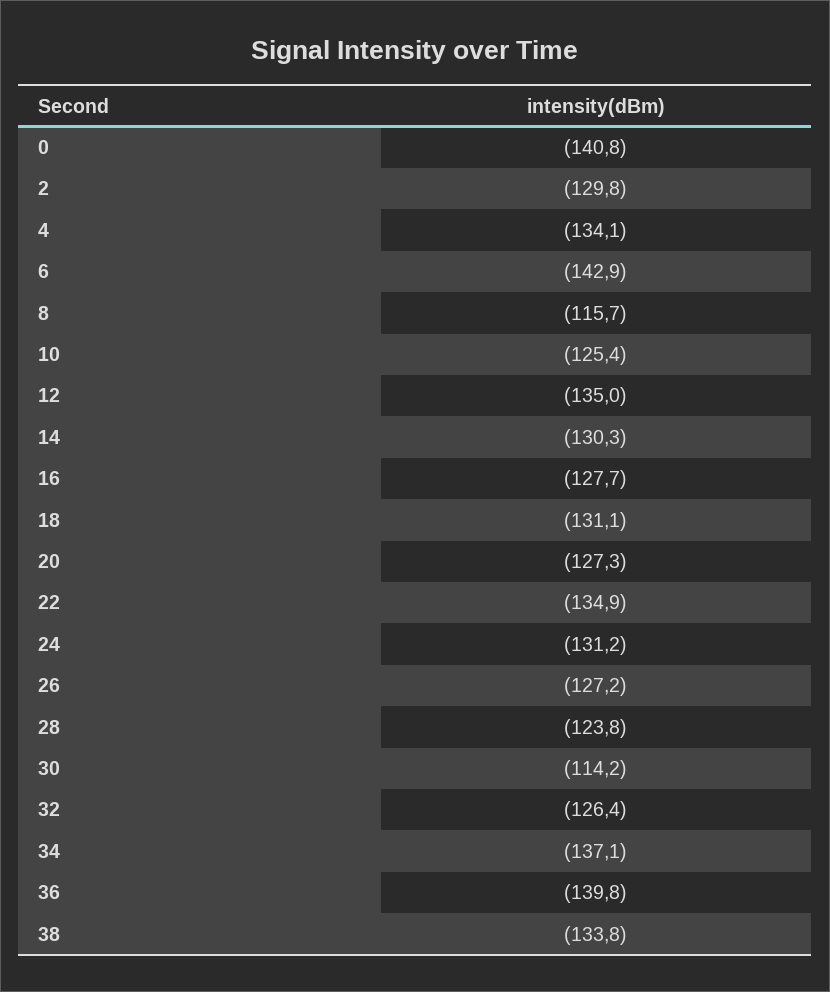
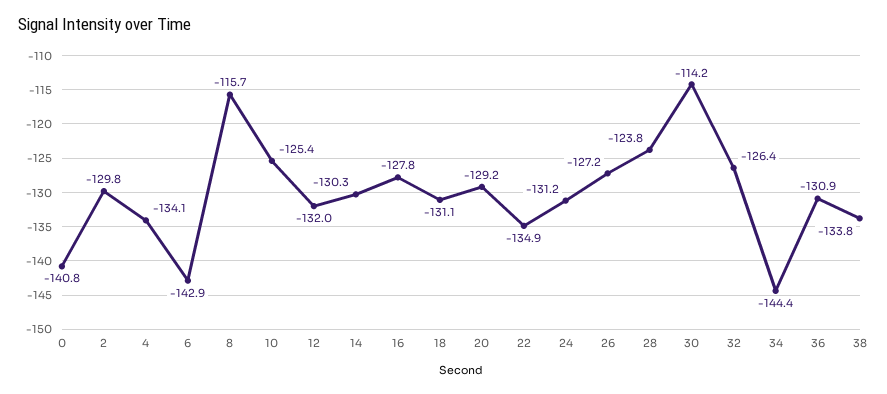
12: -135 -> -132
16: -127.7 -> -127.8
20: -127.3 -> -129.2
34: -137.1 -> -144.4
36: -139.8 -> -130.9

